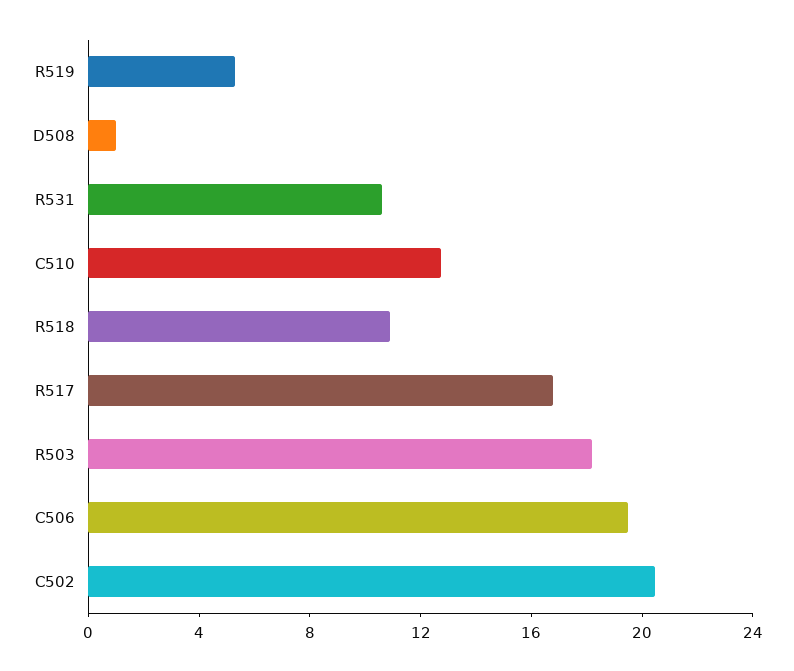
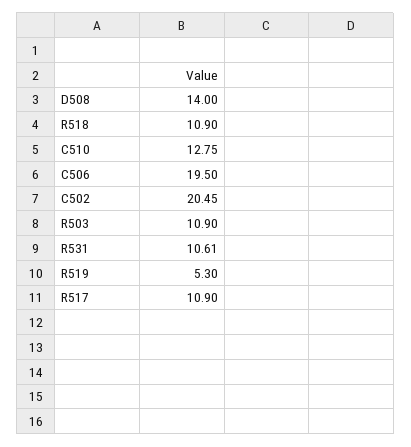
D508: 1 -> 14
R517: 17 -> 10.9
R503: 18 -> 10.9

